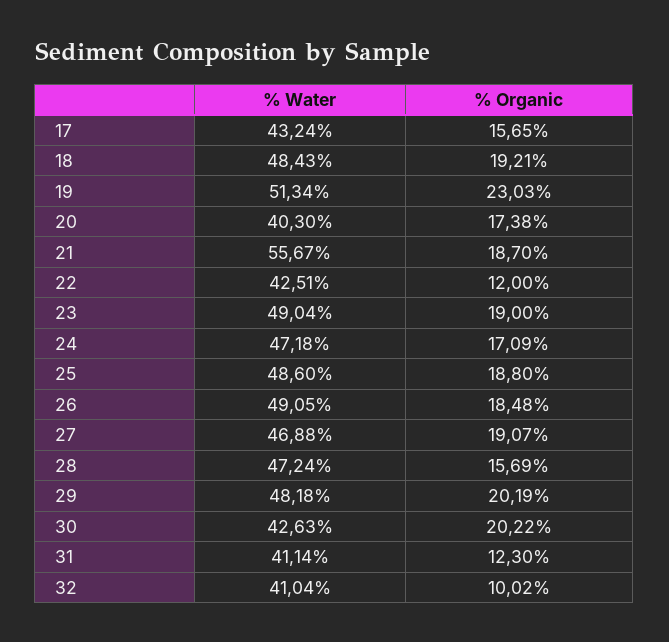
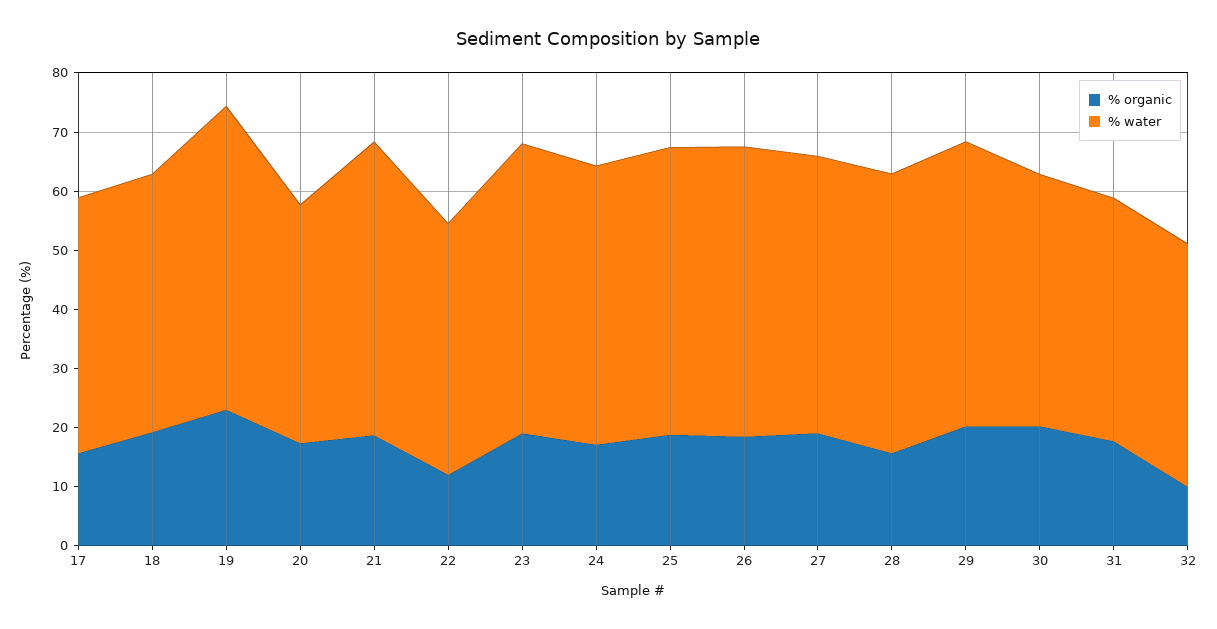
% Water, 18: 48.43 -> 44
% Water, 21: 55.67 -> 50
% Organic, 31: 12.3 -> 18

